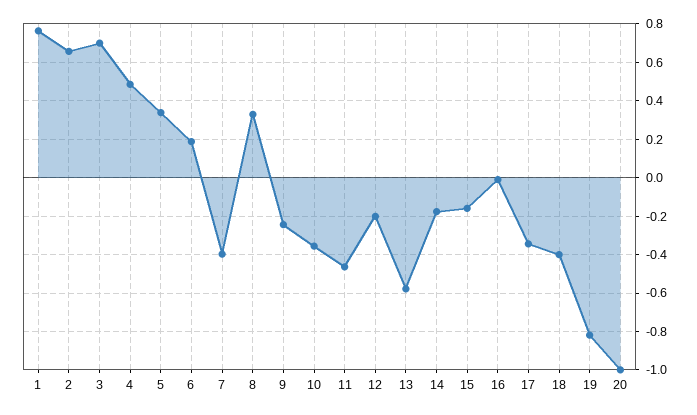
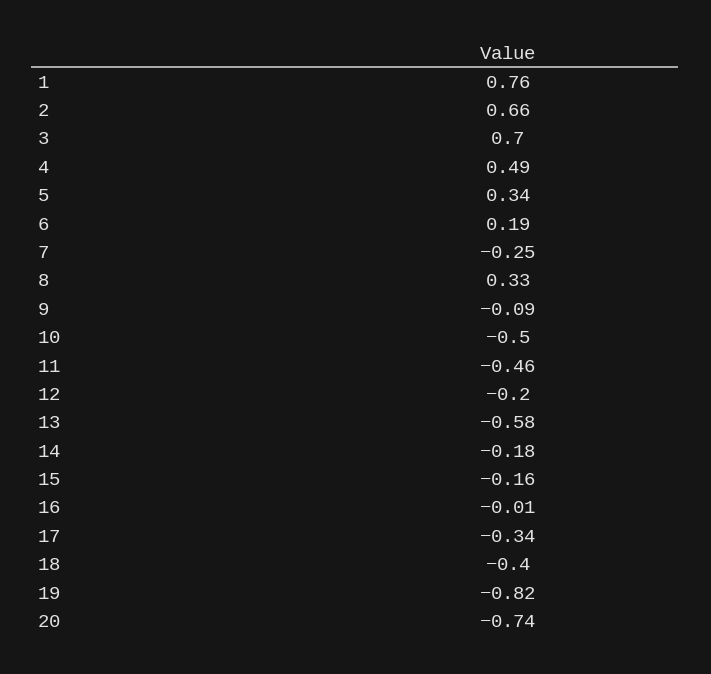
7: -0.4 -> -0.25
9: -0.25 -> -0.09
10: -0.35 -> -0.5
20: -1 -> -0.74

